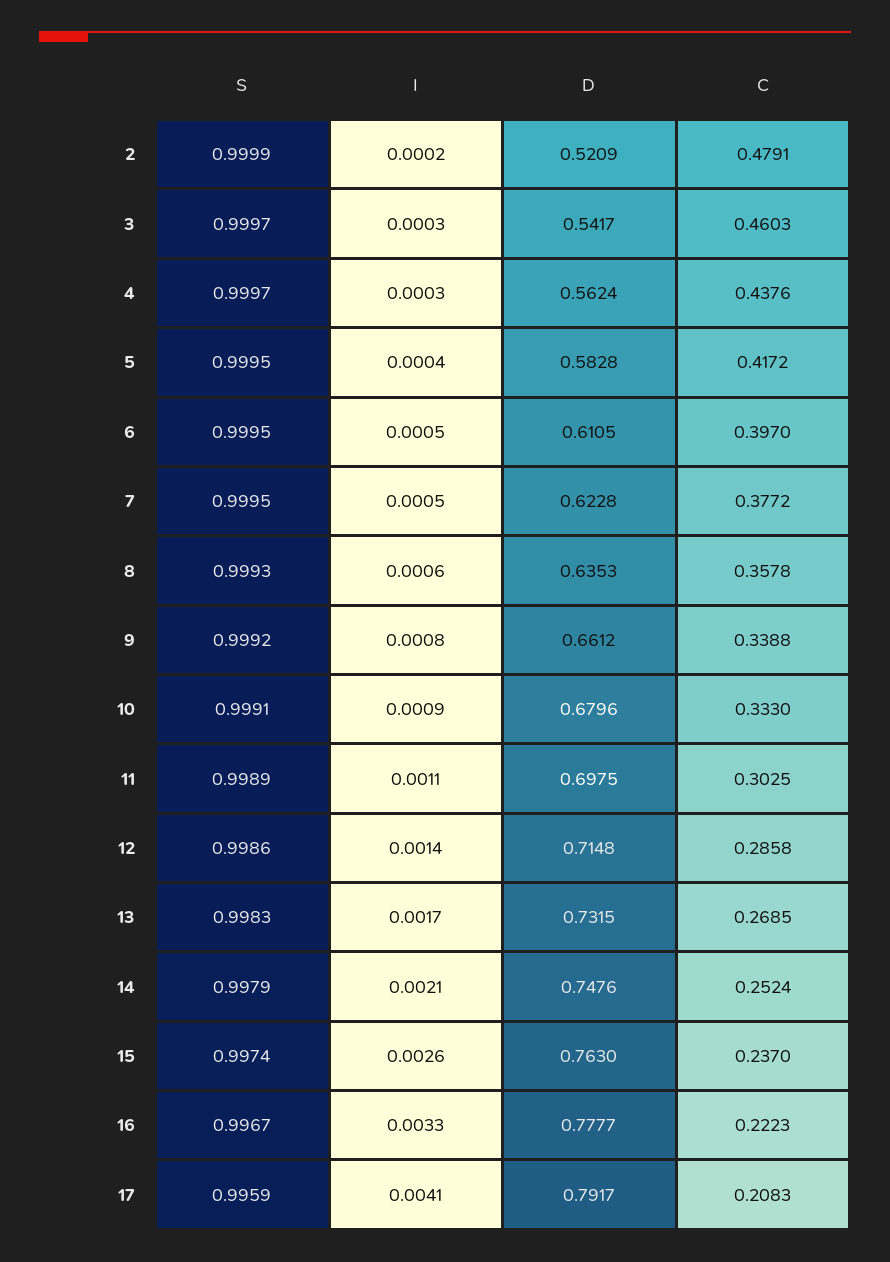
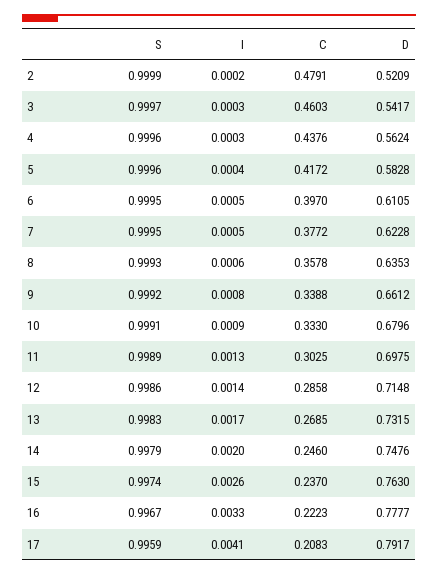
S, 4: 0.9997 -> 0.9996
S, 5: 0.9995 -> 0.9996
I, 11: 0.0011 -> 0.0013
I, 14: 0.0021 -> 0.002
C, 14: 0.2524 -> 0.246

